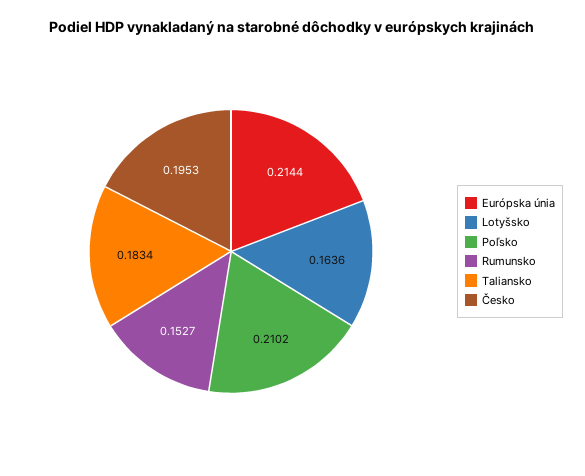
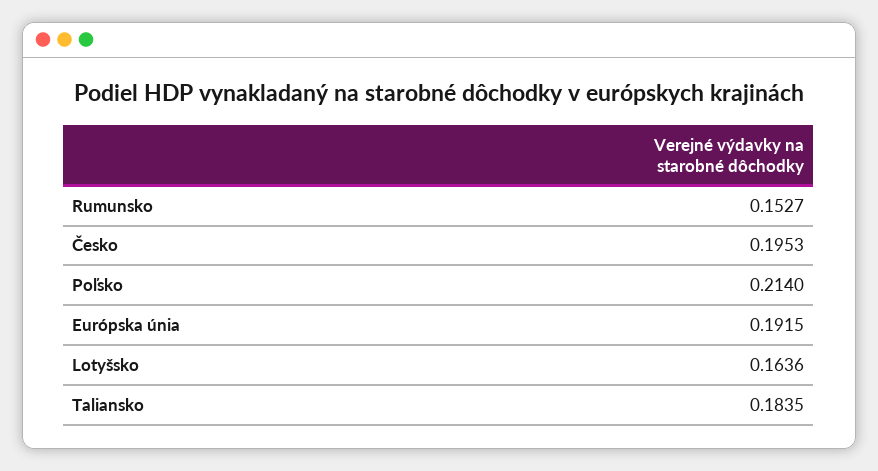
Európska únia: 0.2144 -> 0.1915
Poľsko: 0.2102 -> 0.214
Taliansko: 0.1834 -> 0.1835

